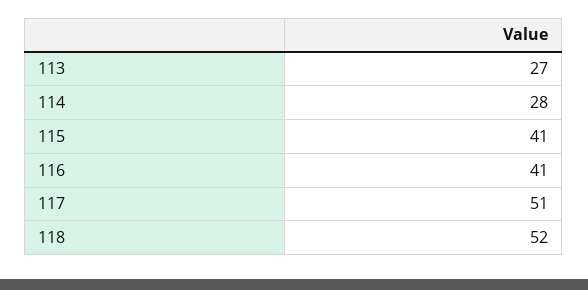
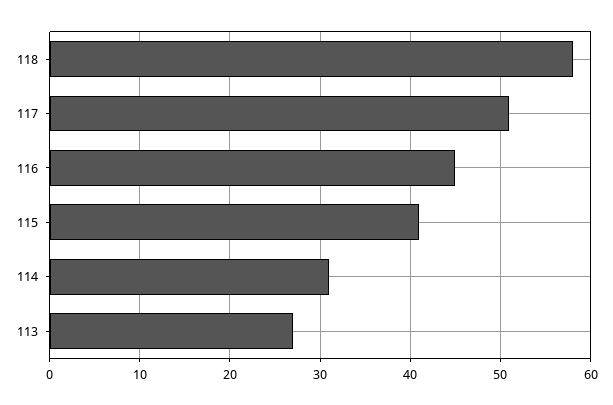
114: 28 -> 31
116: 41 -> 45
118: 52 -> 58

